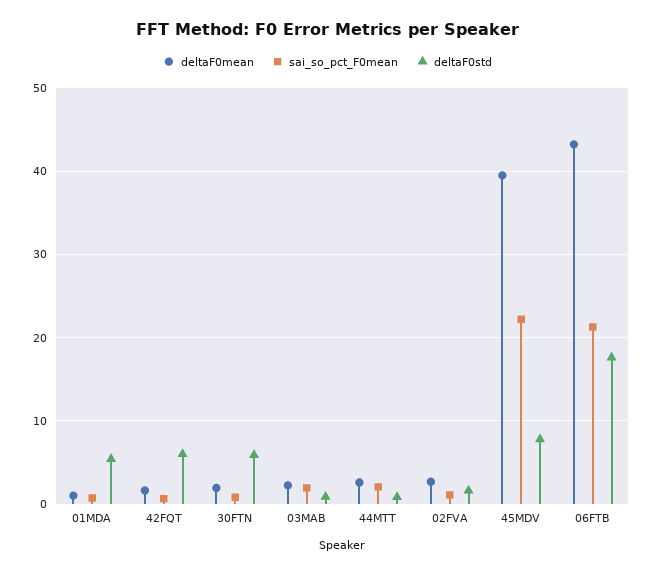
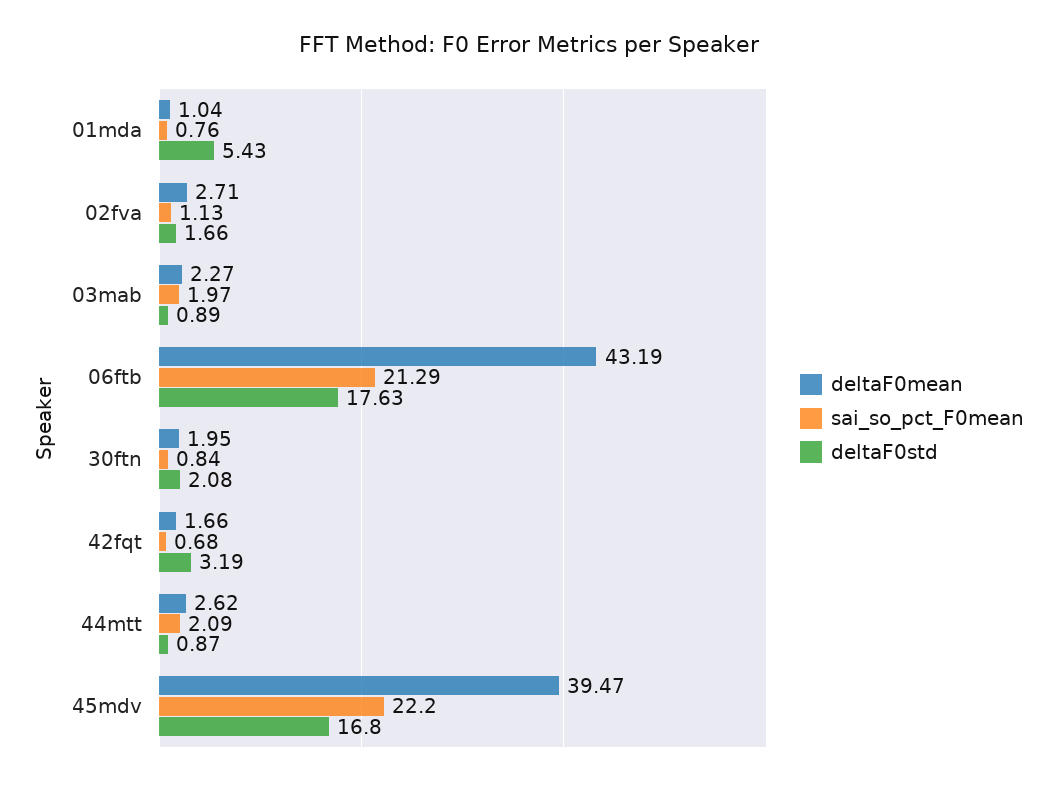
deltaF0std, 42FQT: 6 -> 3.19
deltaF0std, 30FTN: 6 -> 2.08
deltaF0std, 45MDV: 8 -> 16.8

